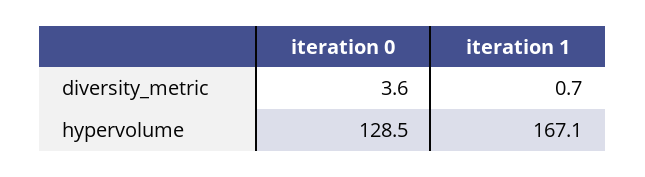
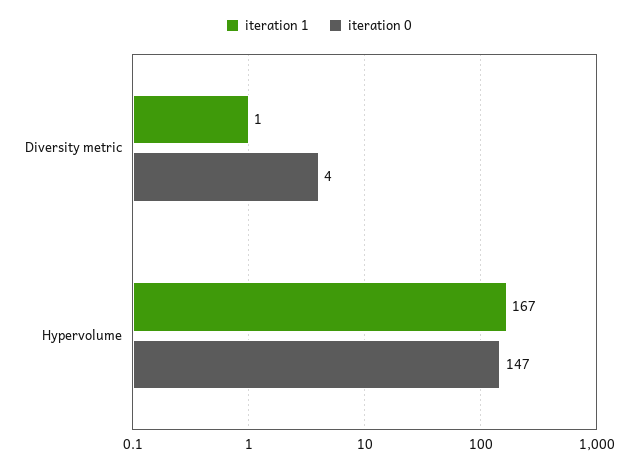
iteration 0, hypervolume: 128.5 -> 147

